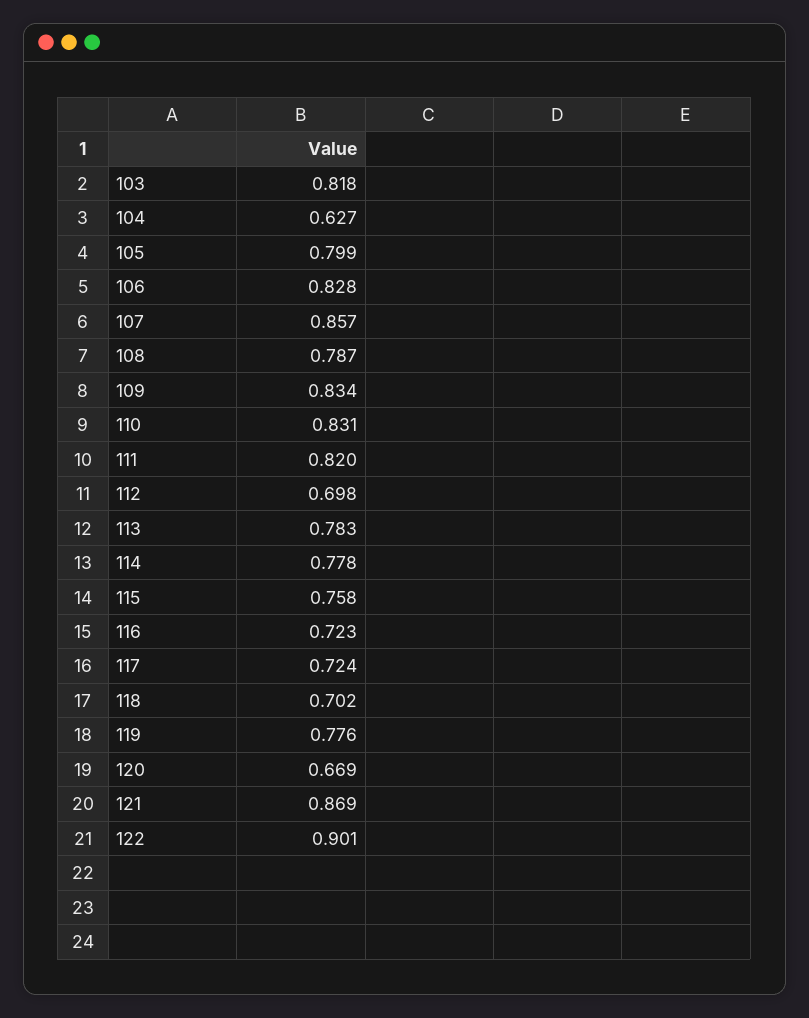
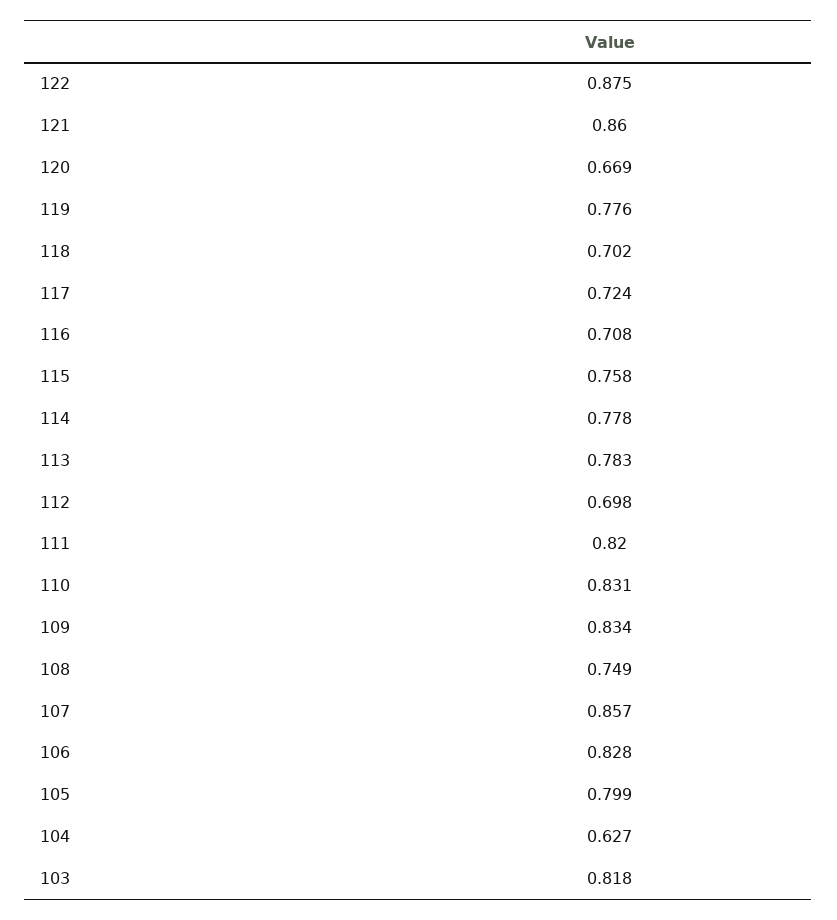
108: 0.787 -> 0.749
116: 0.723 -> 0.708
121: 0.869 -> 0.86
122: 0.901 -> 0.875

